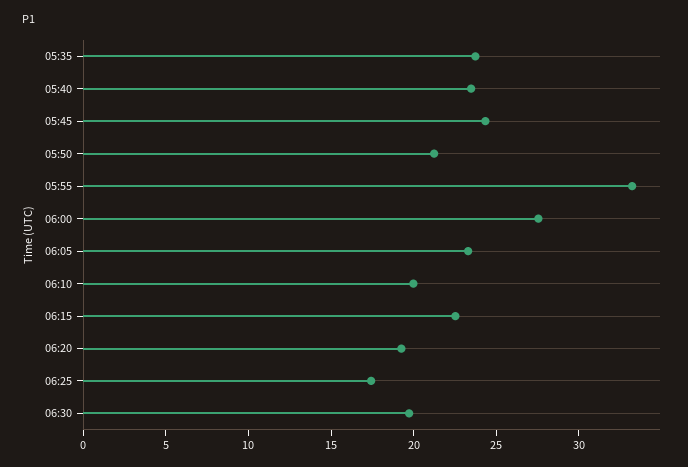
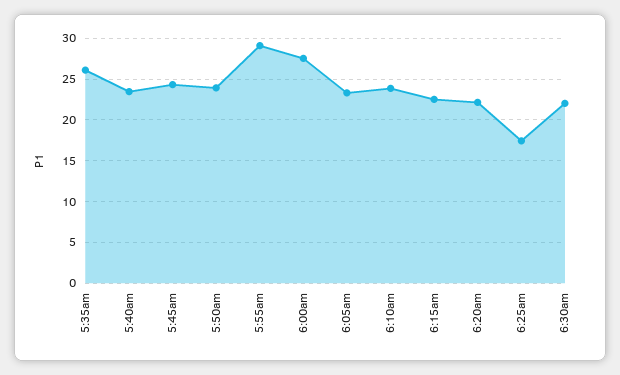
05:35: 24 -> 26
05:50: 21 -> 24
05:55: 33 -> 29
06:10: 20 -> 24
06:20: 19 -> 22
06:30: 20 -> 22

